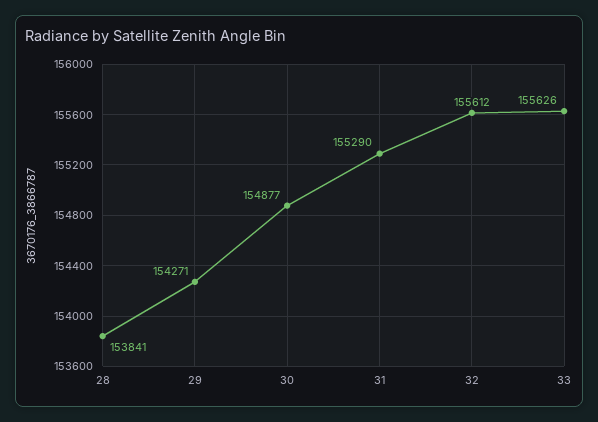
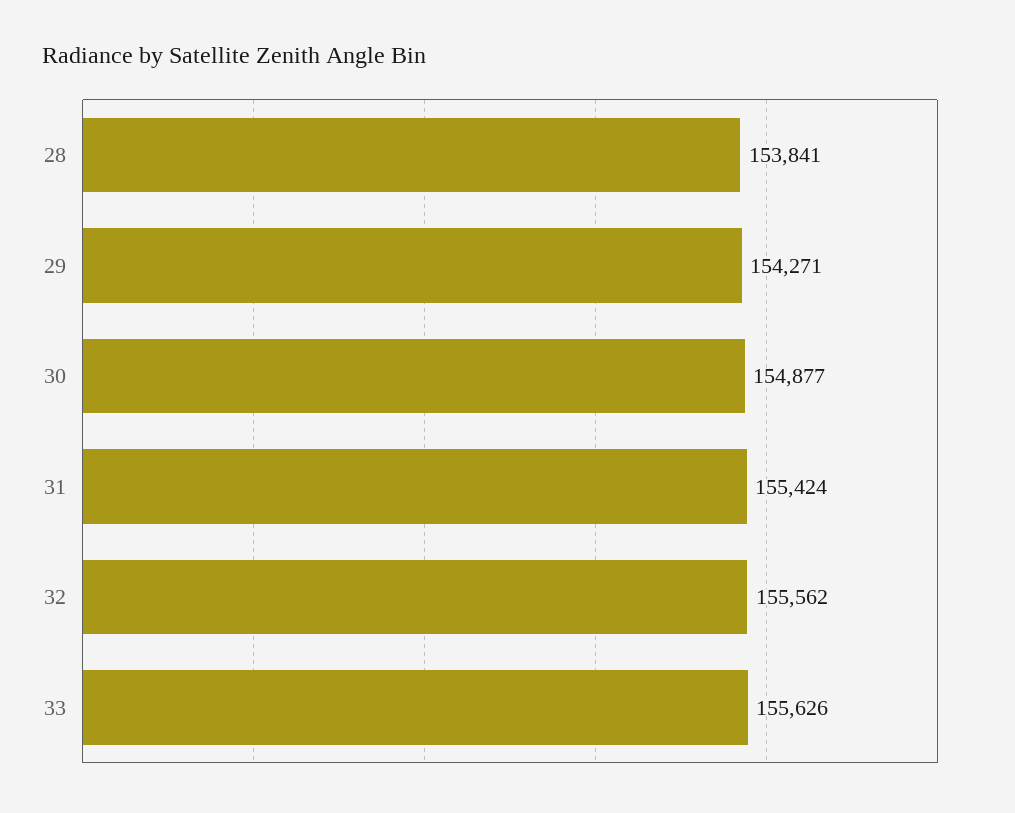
31: 155290 -> 155424
32: 155612 -> 155562

